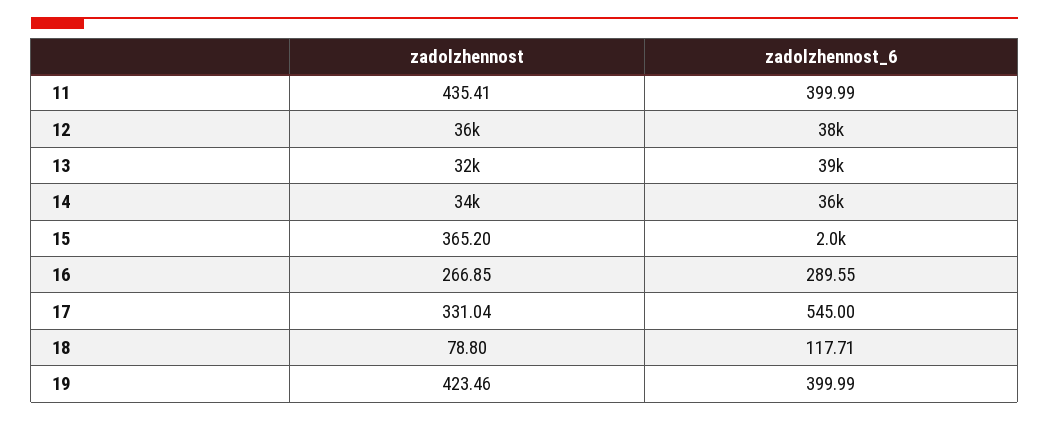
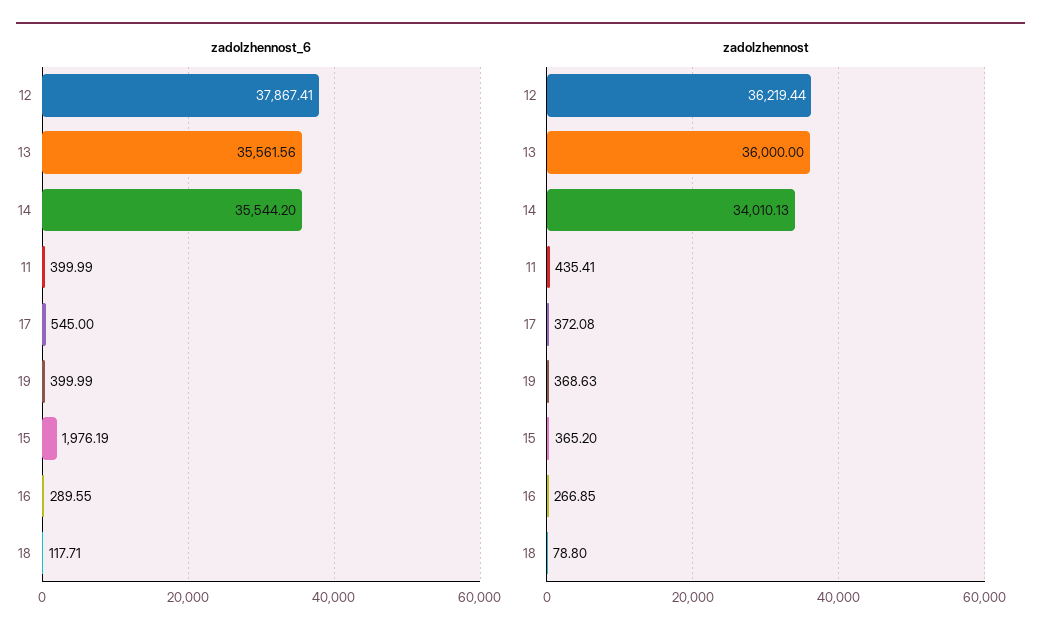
zadolzhennost, 13: 32000 -> 36000
zadolzhennost_6, 13: 39000 -> 35561.56
zadolzhennost, 17: 331.04 -> 372.08
zadolzhennost, 19: 423.46 -> 368.63

